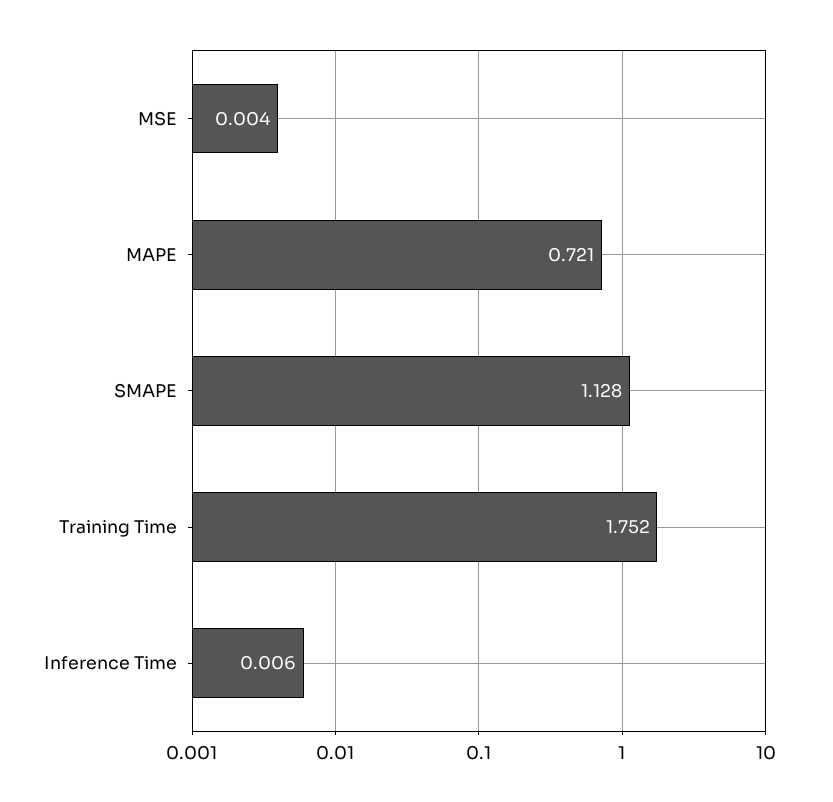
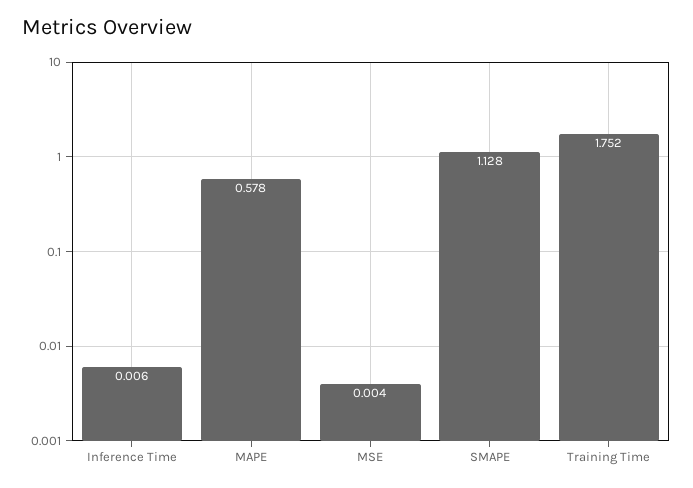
MAPE: 0.721 -> 0.578

